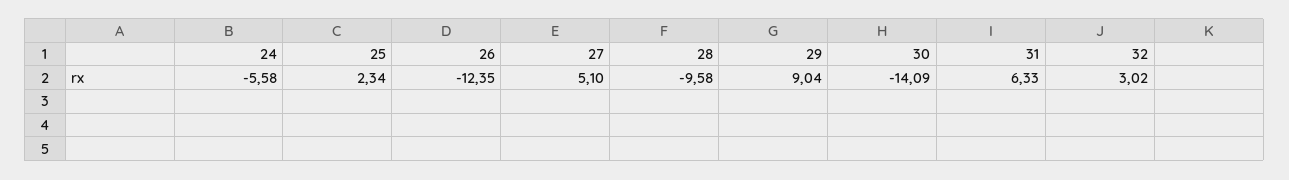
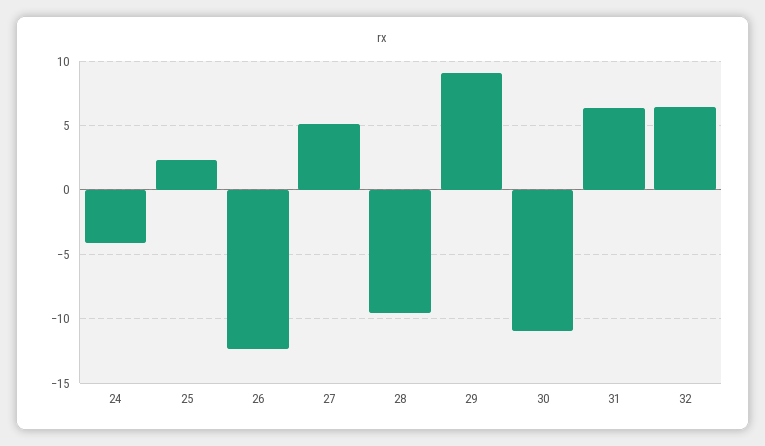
24: -5.58 -> -4
30: -14.09 -> -11
32: 3.02 -> 6.5

